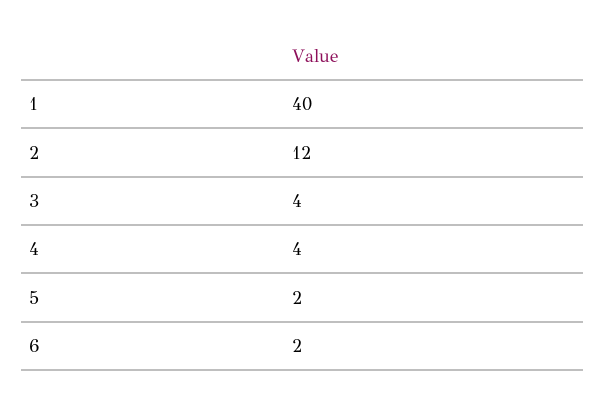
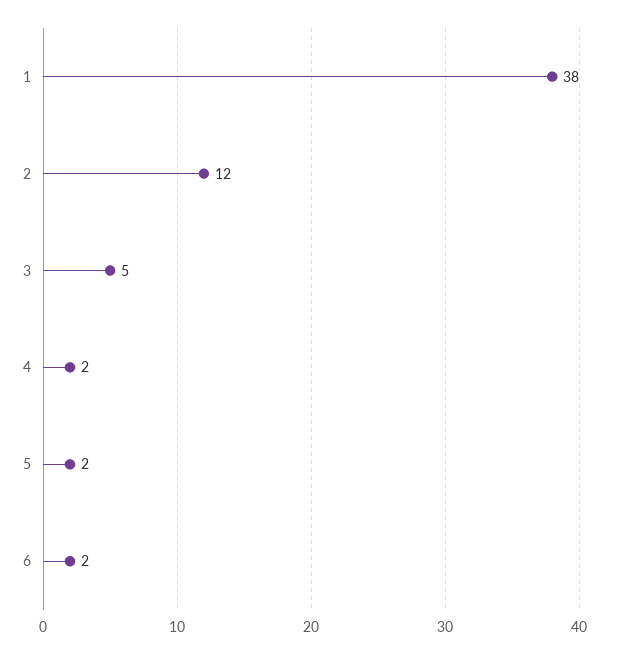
1: 40 -> 38
3: 4 -> 5
4: 4 -> 2

